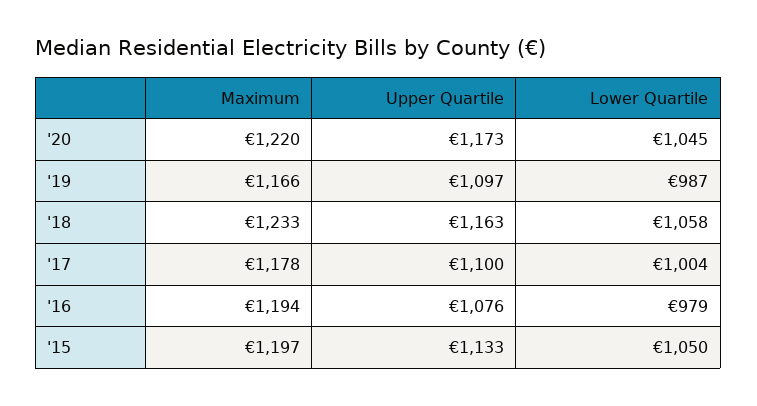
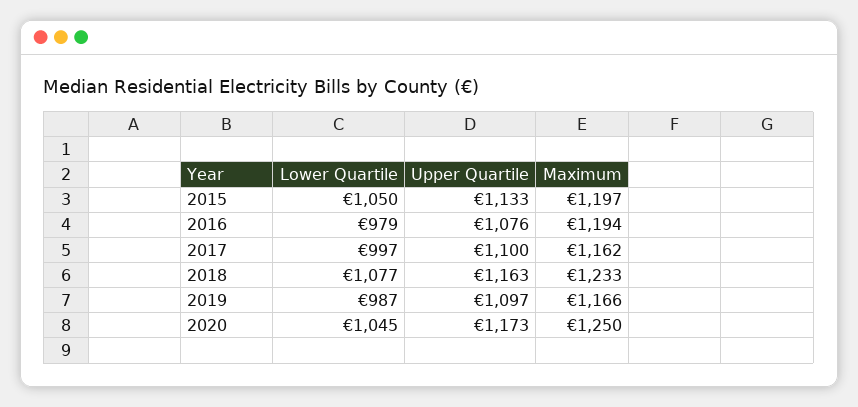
Maximum, '20: 1220 -> 1250
Lower Quartile, '18: 1058 -> 1077
Maximum, '17: 1178 -> 1162
Lower Quartile, '17: 1004 -> 997

